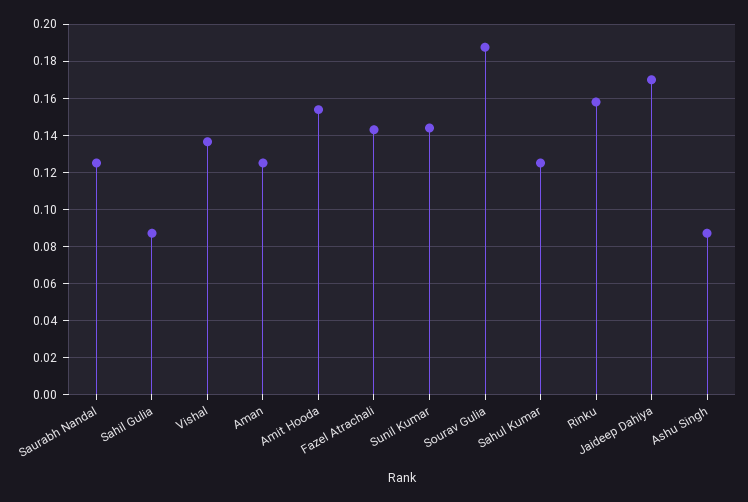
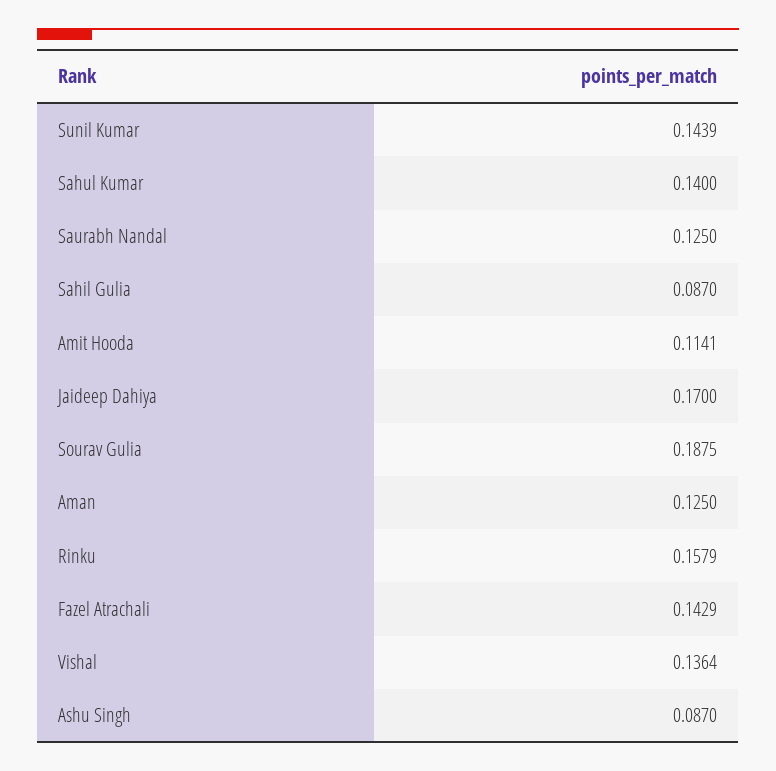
Amit Hooda: 0.155 -> 0.1141
Sahul Kumar: 0.125 -> 0.14

